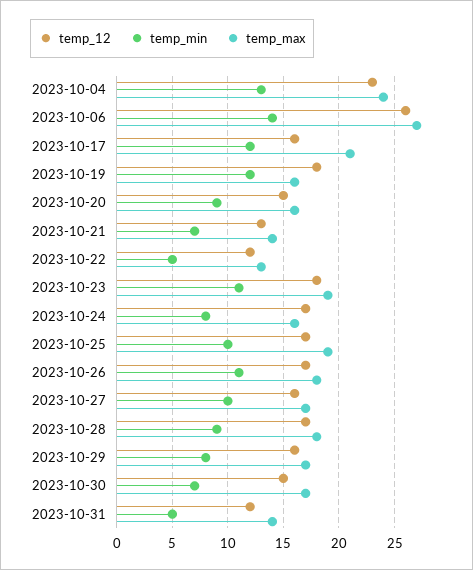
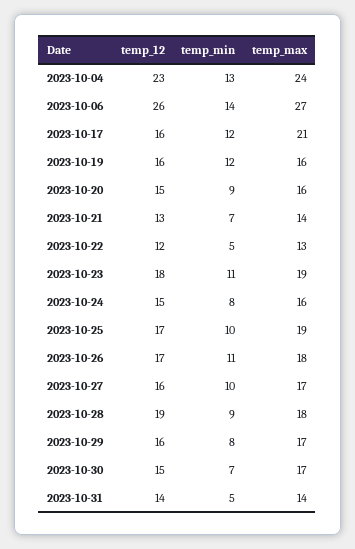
temp_12, 2023-10-19: 18 -> 16
temp_12, 2023-10-24: 17 -> 15
temp_12, 2023-10-28: 17 -> 19
temp_12, 2023-10-31: 12 -> 14

